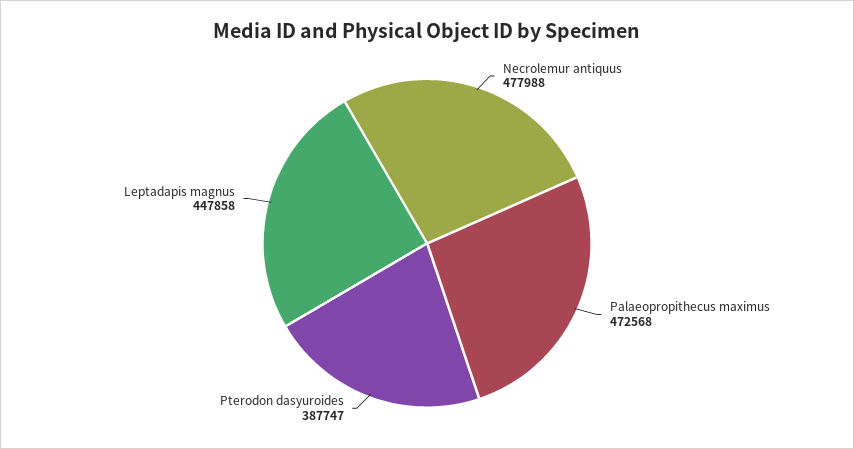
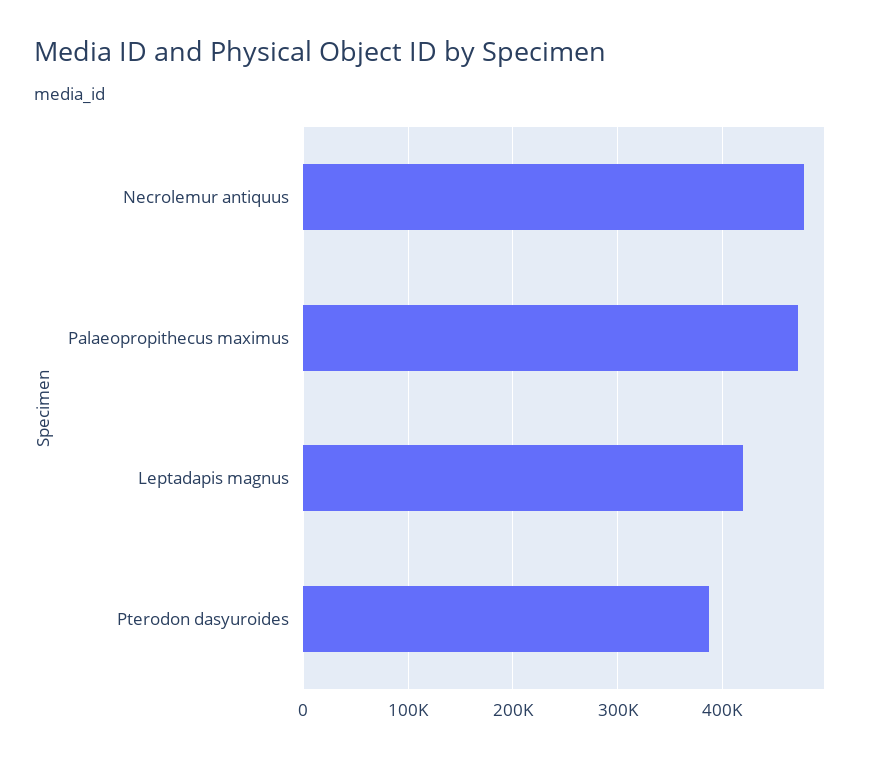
Leptadapis magnus: 447858 -> 420000

